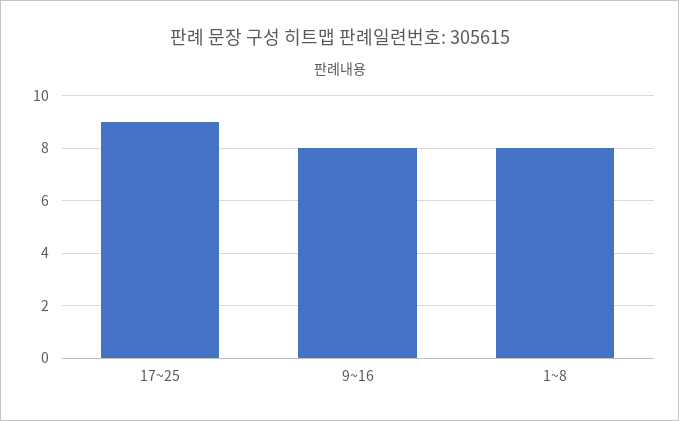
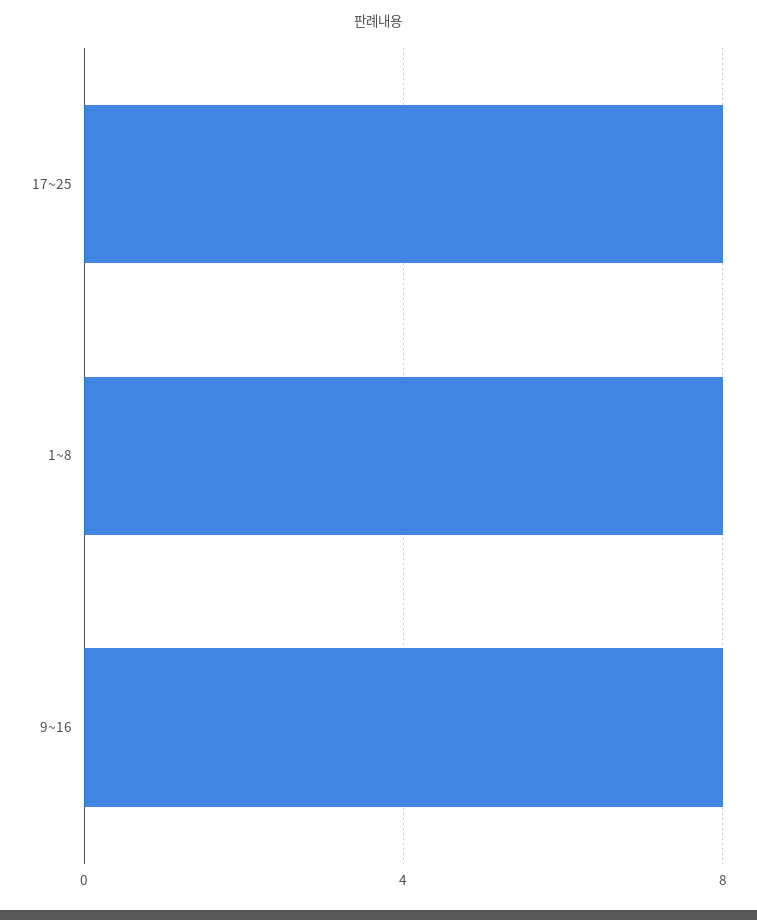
17~25: 9 -> 8

